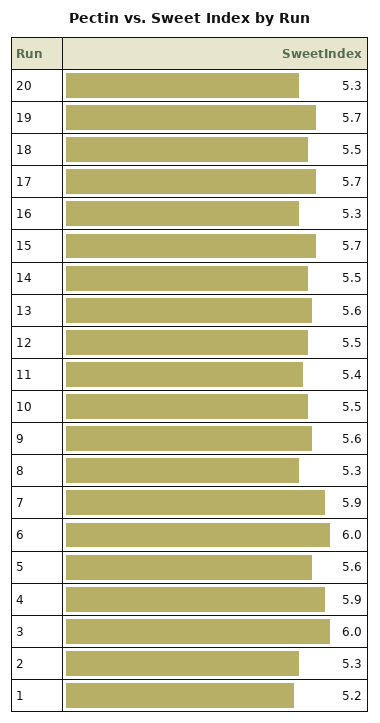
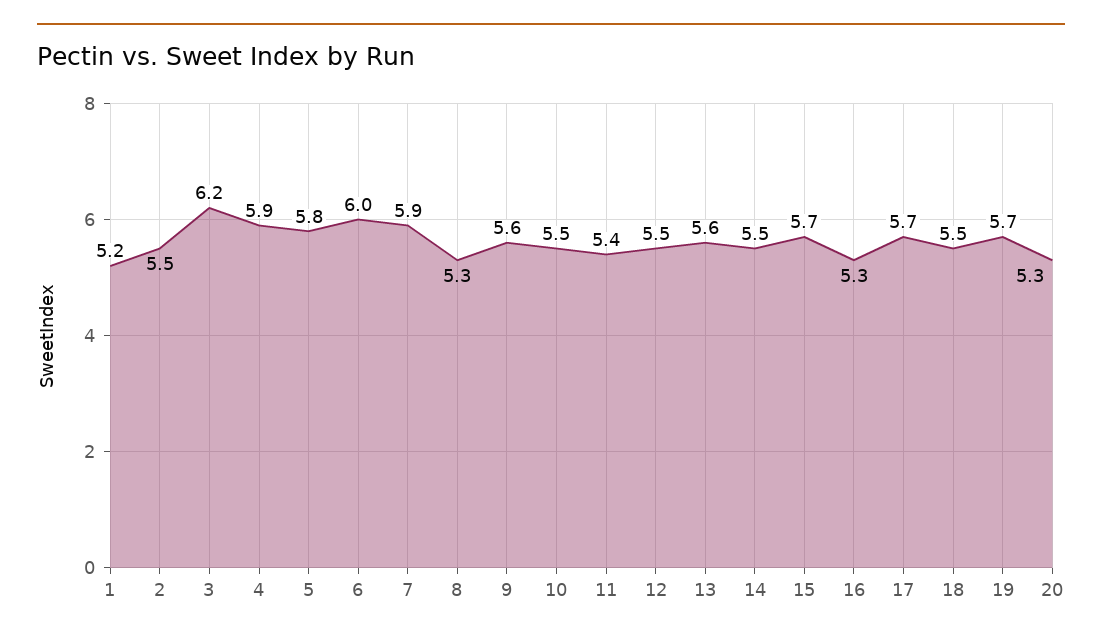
5: 5.6 -> 5.8
3: 6 -> 6.2
2: 5.3 -> 5.5

